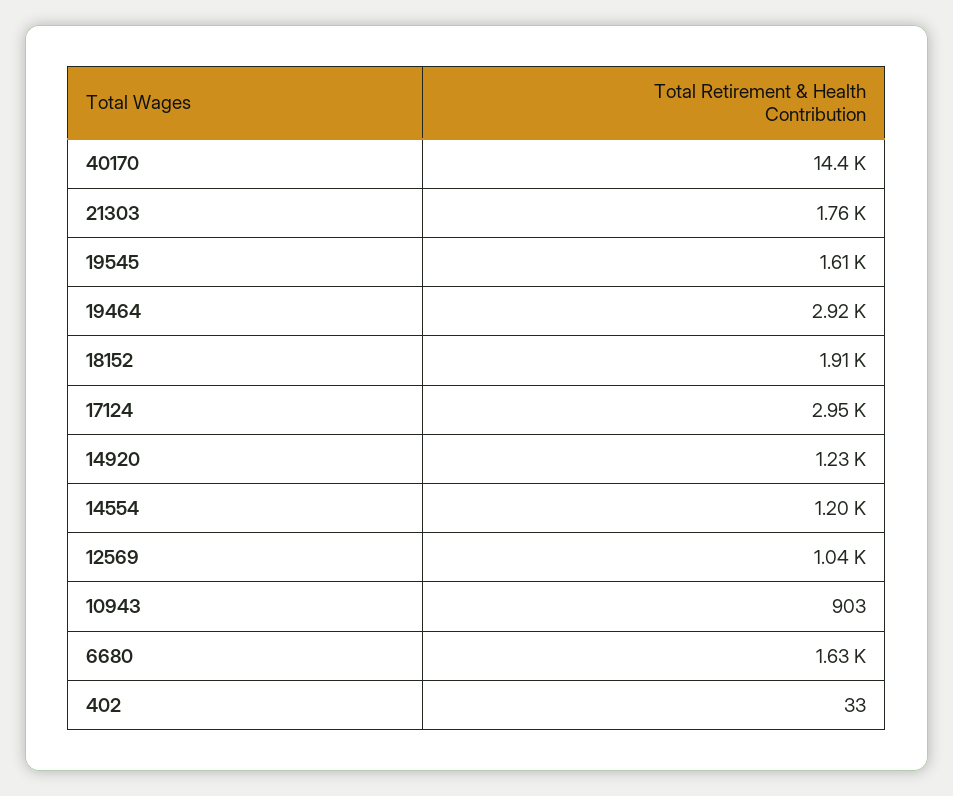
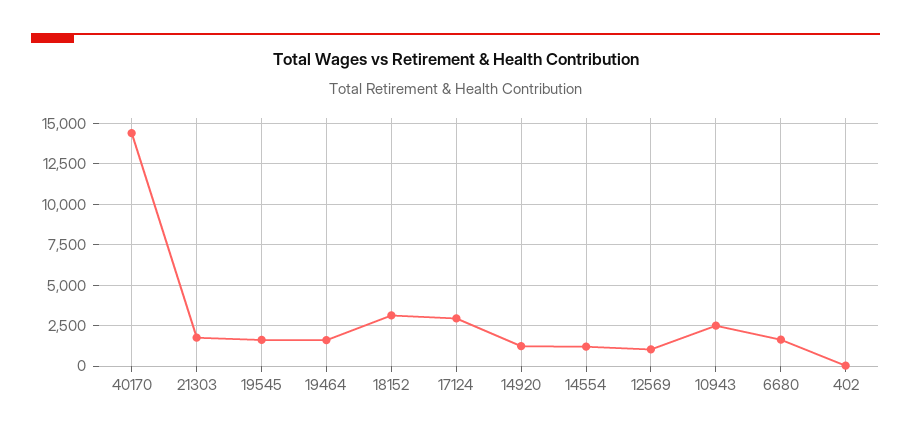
19464: 2920 -> 1500
18152: 1910 -> 3000
10943: 903 -> 2500

